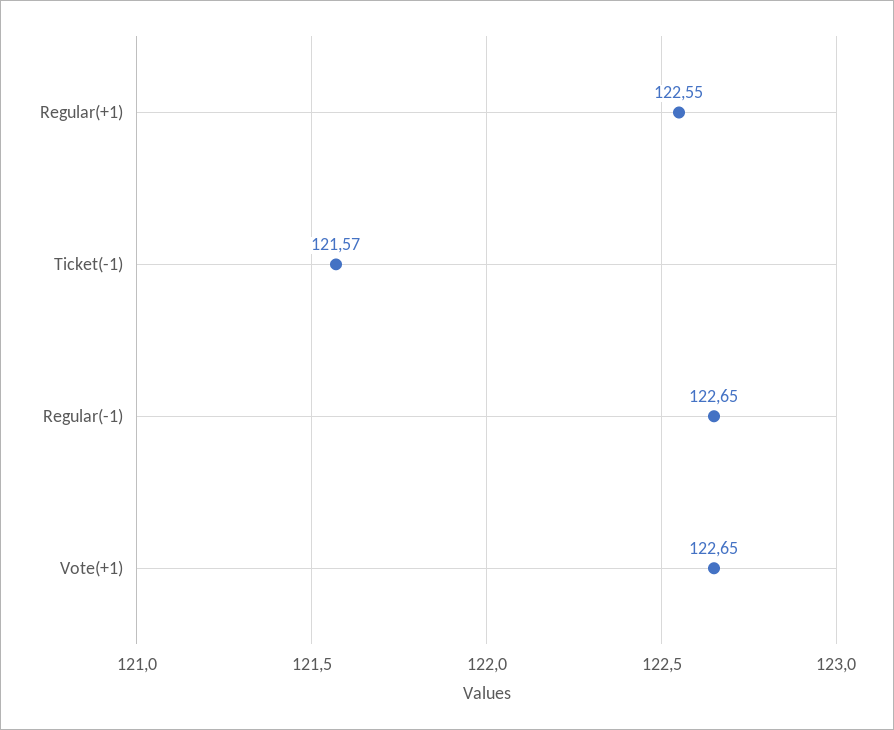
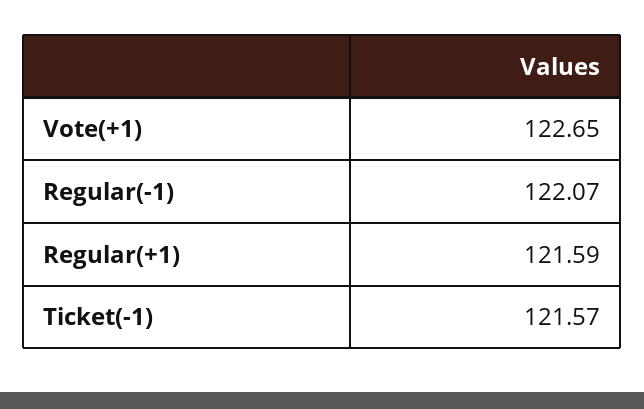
Regular(+1): 122.55 -> 121.59
Regular(-1): 122.65 -> 122.07

